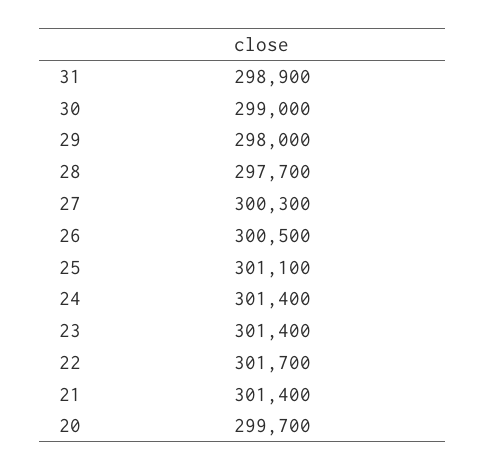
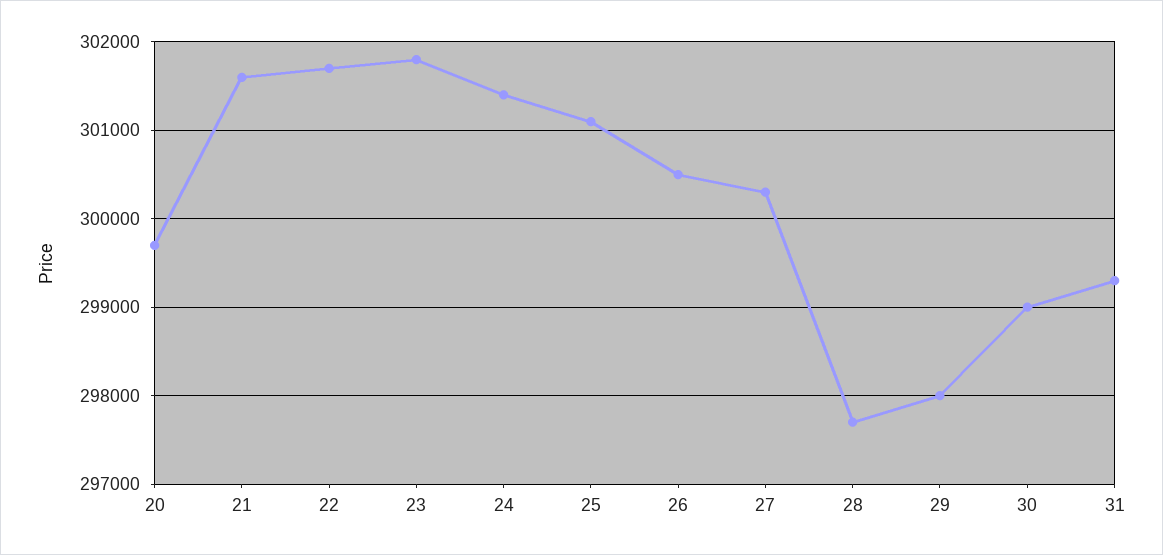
31: 298900 -> 299300
23: 301400 -> 301800
21: 301400 -> 301600

